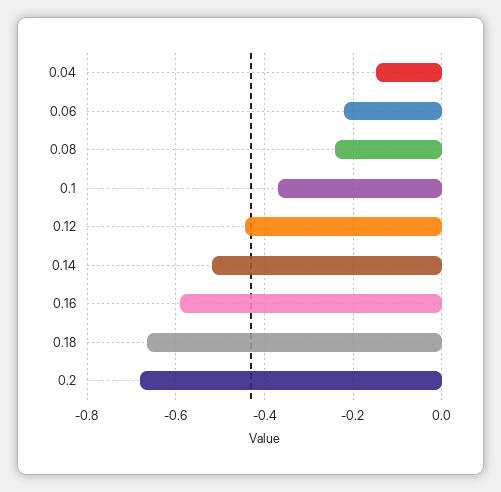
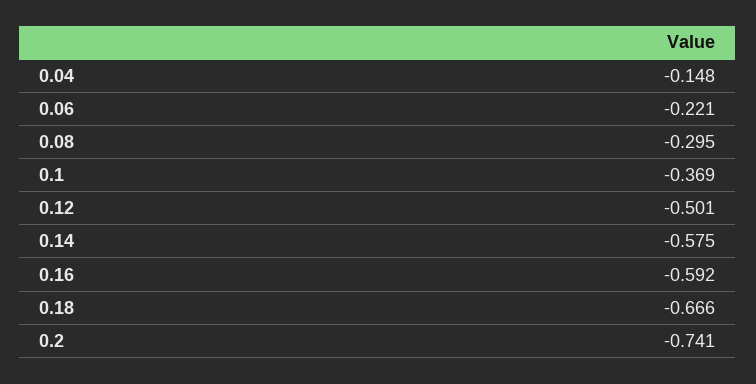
0.08: -0.24 -> -0.295
0.12: -0.44 -> -0.501
0.14: -0.52 -> -0.575
0.2: -0.68 -> -0.741

